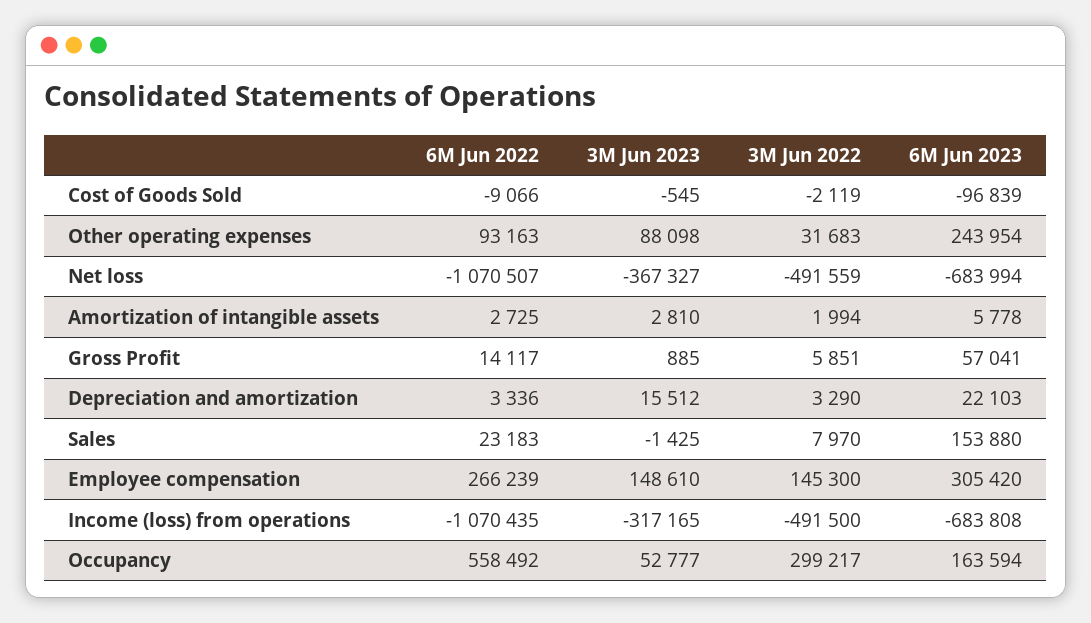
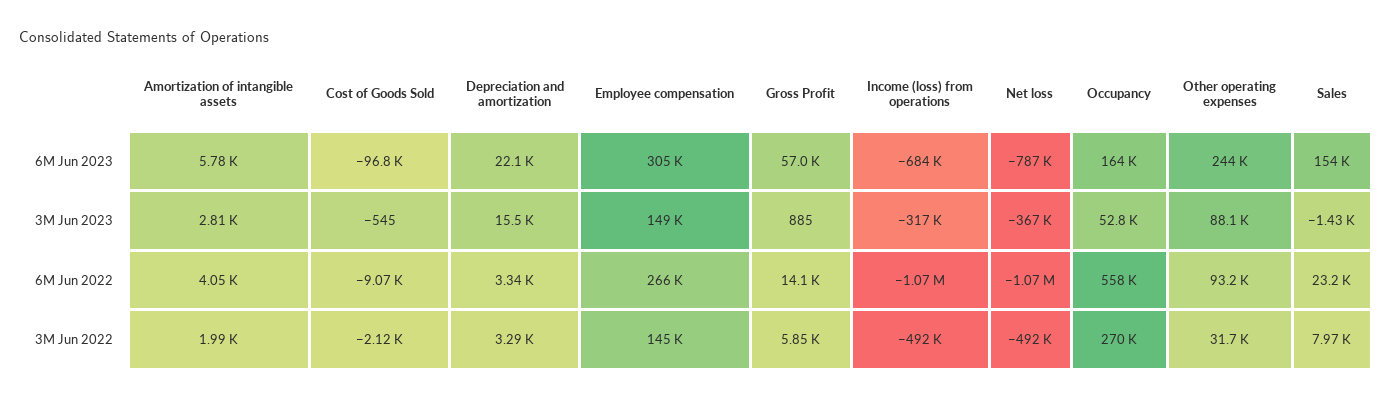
6M Jun 2023, Net loss: -683994 -> -787000
6M Jun 2022, Amortization of intangible assets: 2725 -> 4050
3M Jun 2022, Occupancy: 299217 -> 270000

